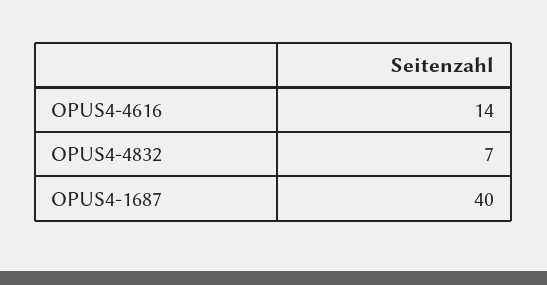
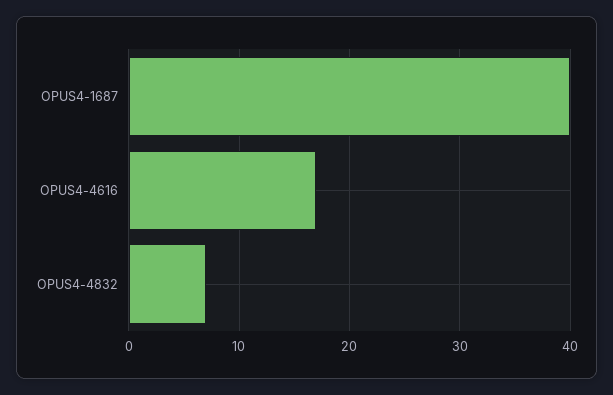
OPUS4-4616: 14 -> 17

